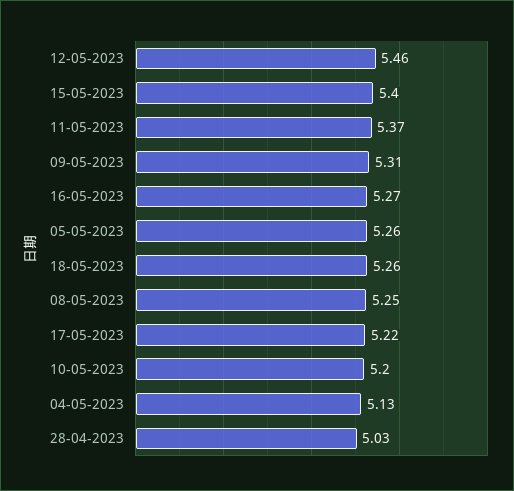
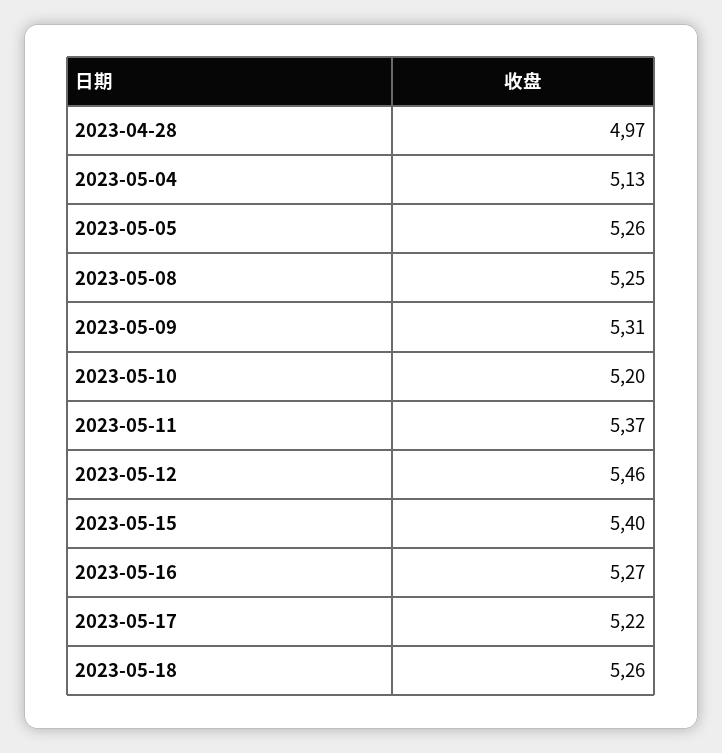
28-04-2023: 5.03 -> 4.97

